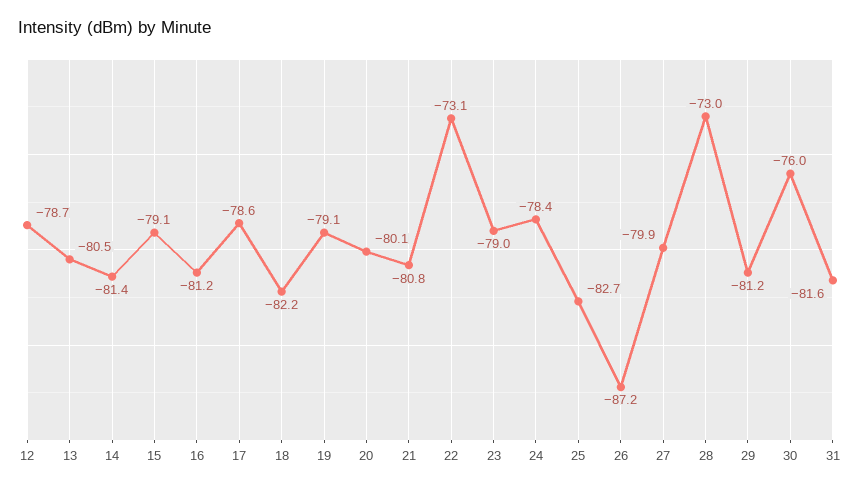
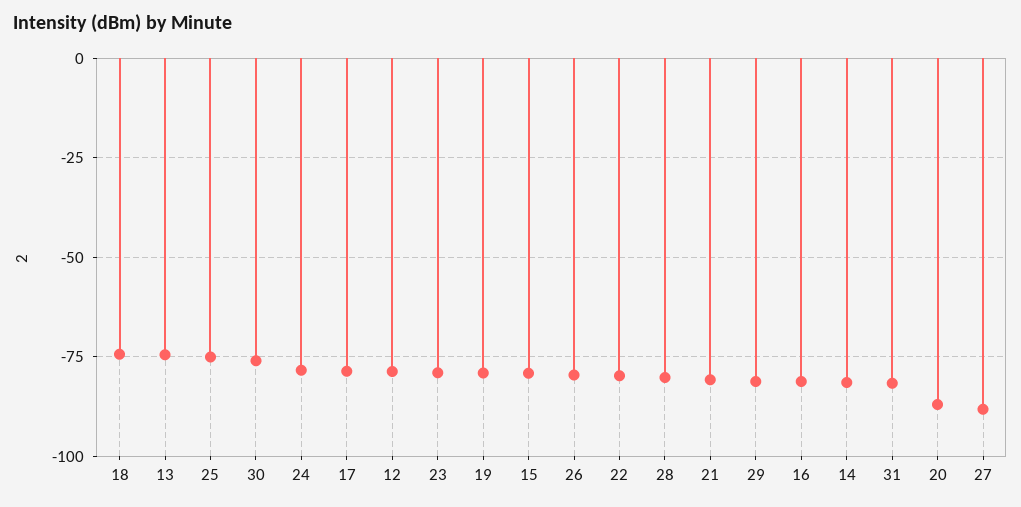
13: -80.5 -> -75
18: -82.2 -> -75
20: -80.1 -> -87.5
22: -73.1 -> -80
25: -82.7 -> -75
26: -87.2 -> -80
27: -79.9 -> -87.5
28: -73 -> -80

